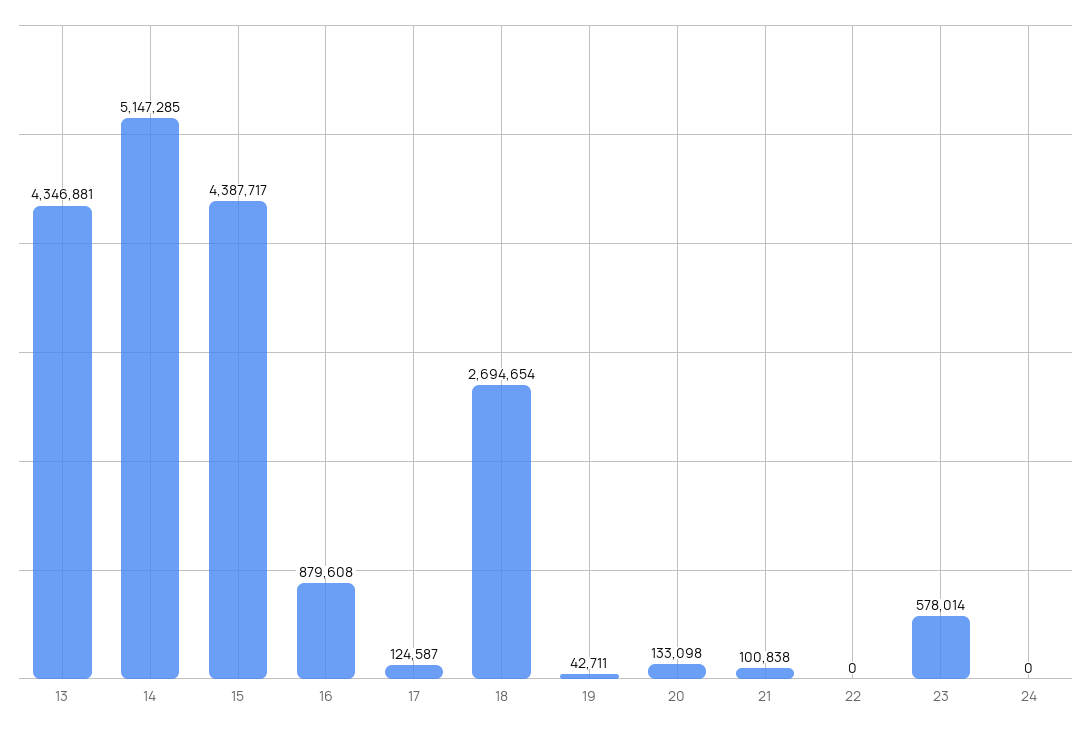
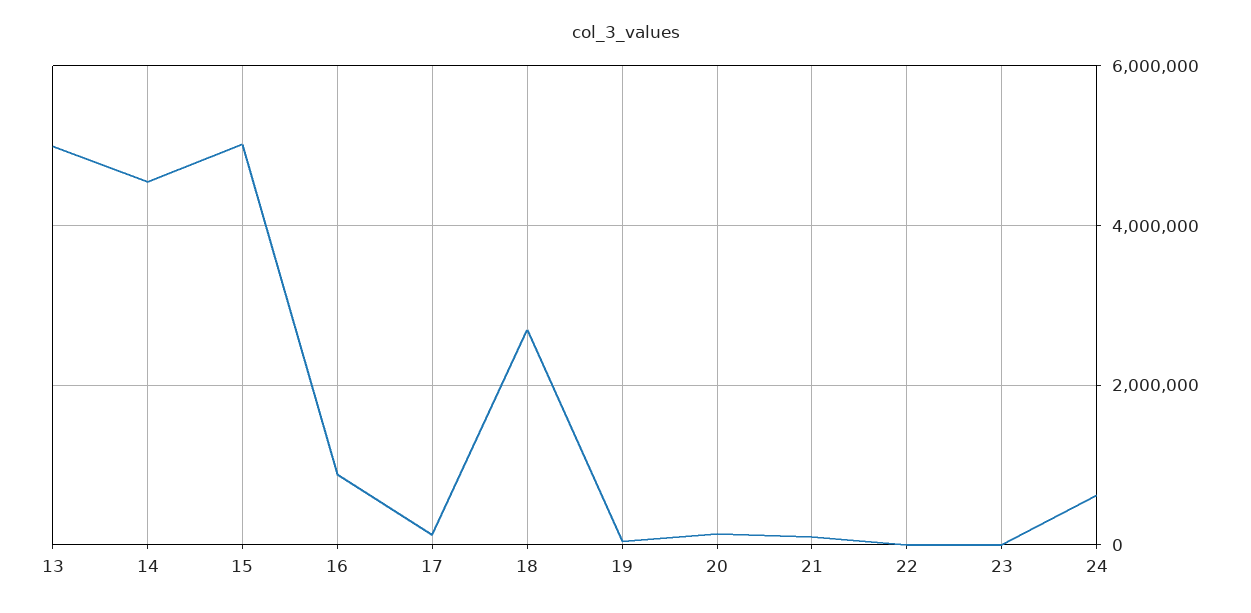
13: 4346881 -> 5000000
14: 5147285 -> 4600000
15: 4387717 -> 5000000
23: 578014 -> 0
24: 0 -> 600000

